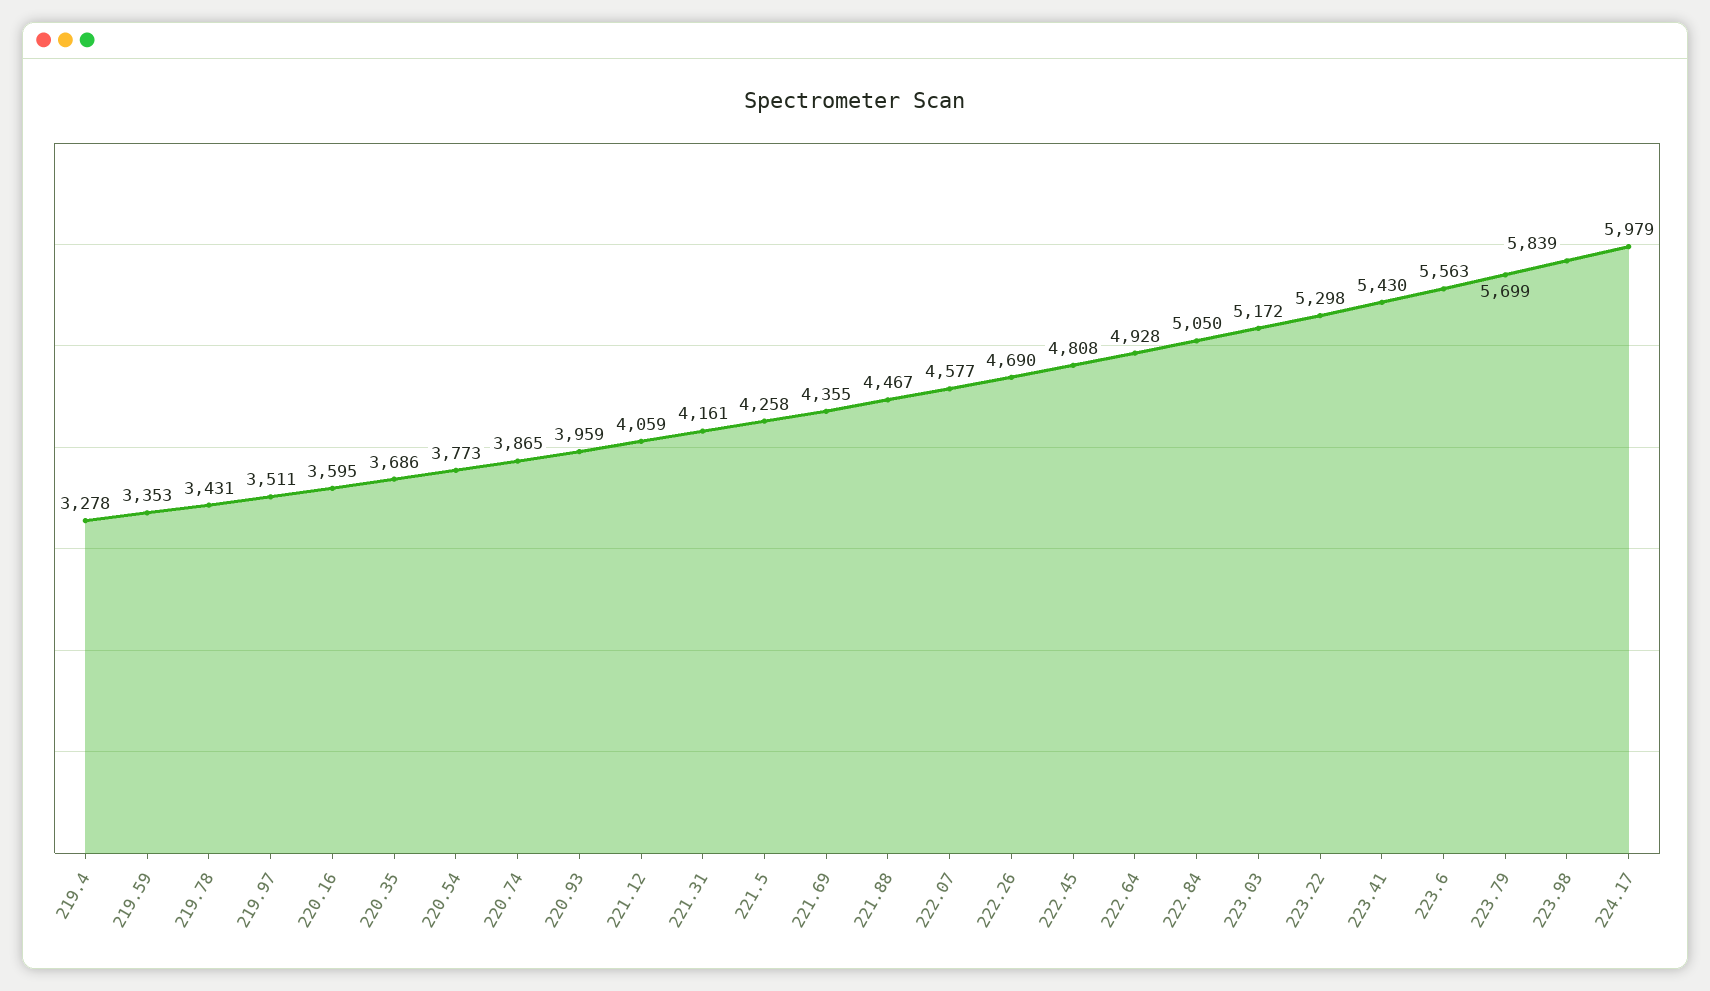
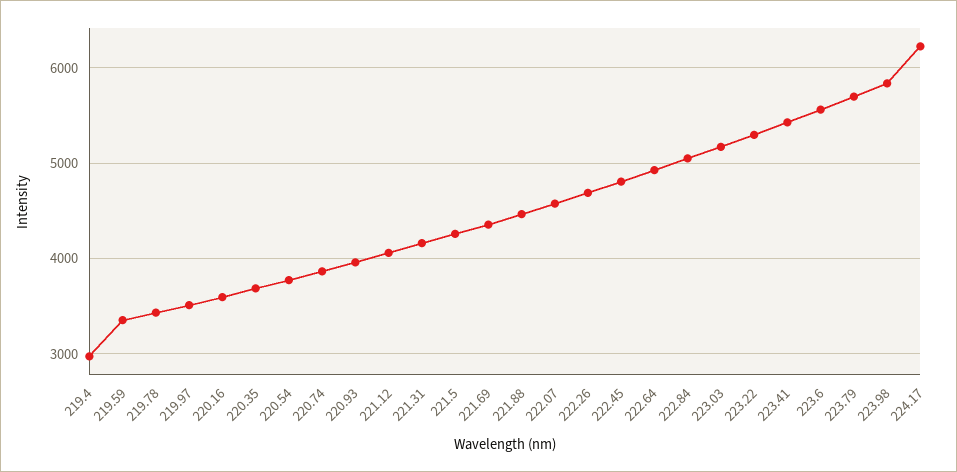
219.4: 3278 -> 3000
224.17: 5979 -> 6200

